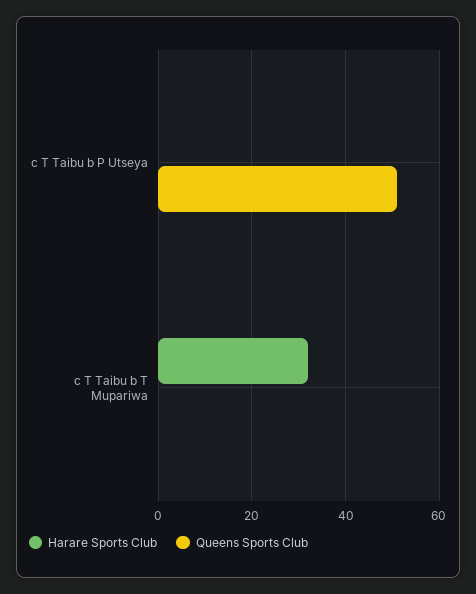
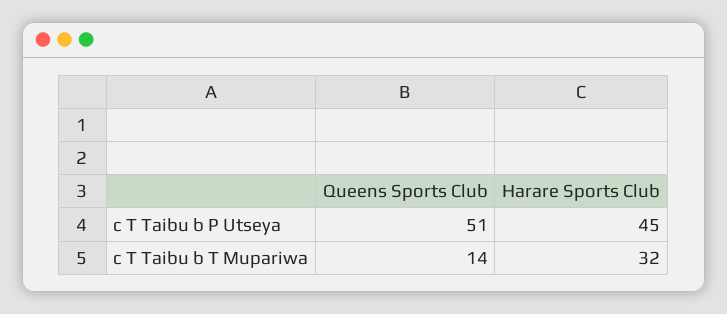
Harare Sports Club, c T Taibu b P Utseya: 0 -> 45
Queens Sports Club, c T Taibu b T Mupariwa: 0 -> 14

